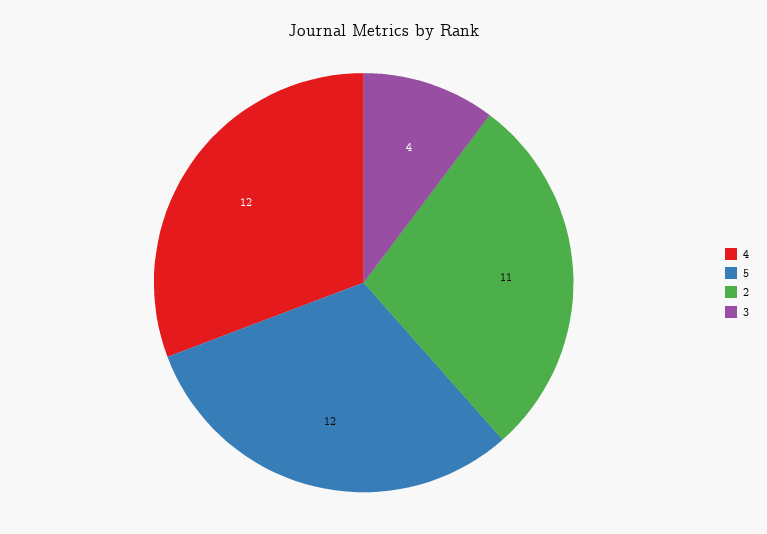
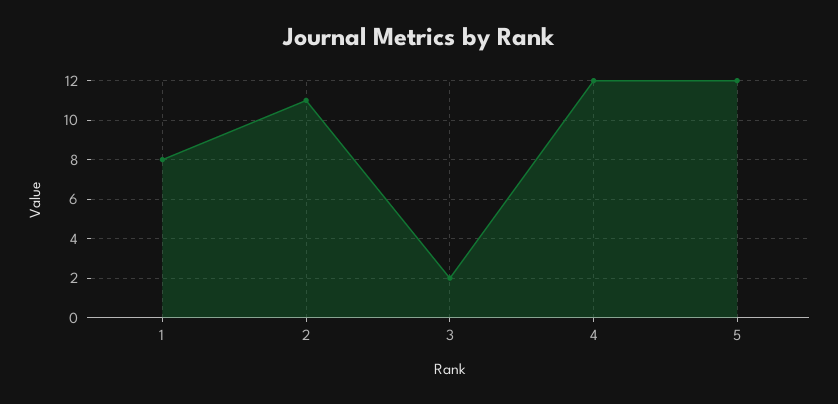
3: 4 -> 2
1: none -> 8

